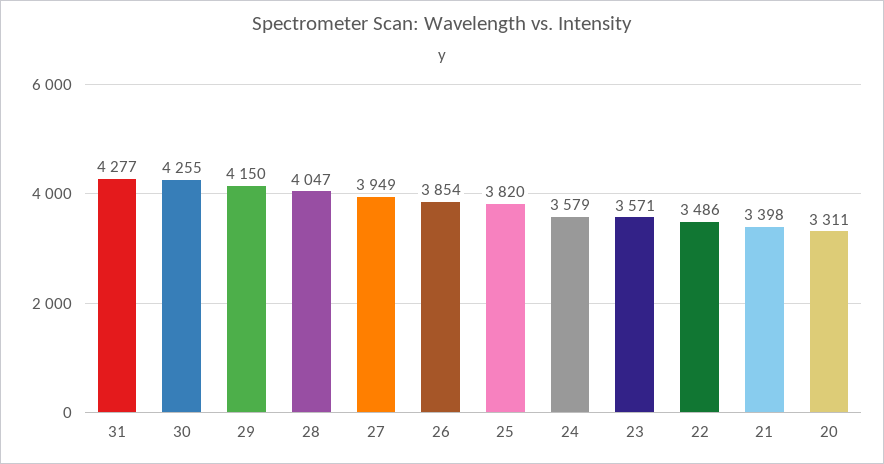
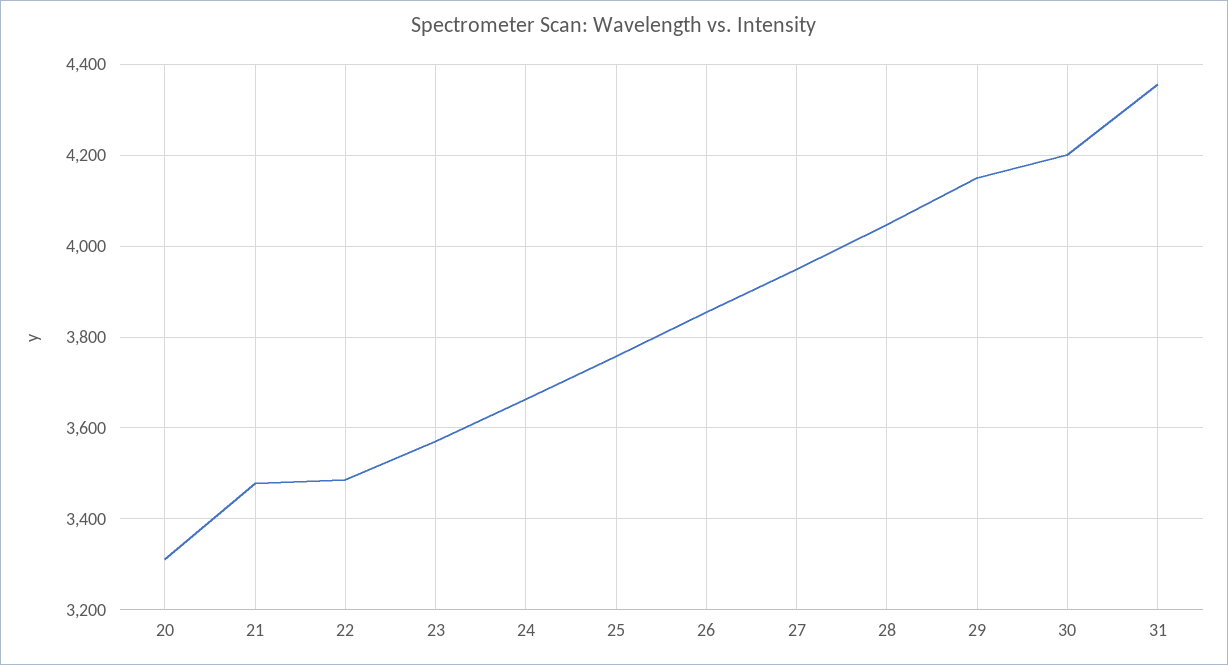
31: 4277 -> 4360
30: 4255 -> 4200
25: 3820 -> 3760
24: 3579 -> 3660
21: 3398 -> 3480

